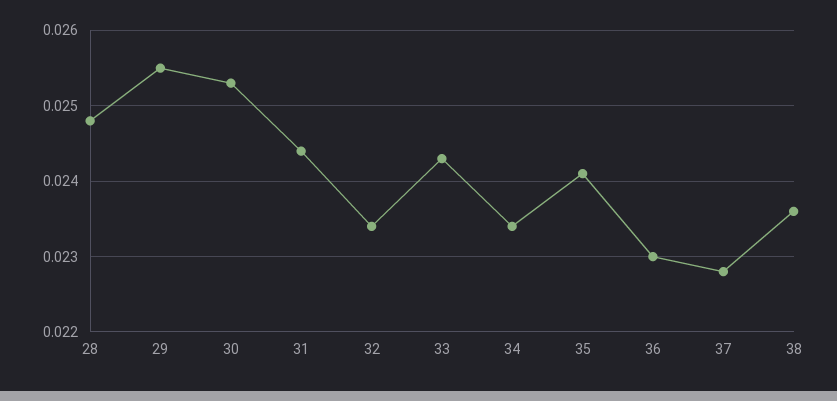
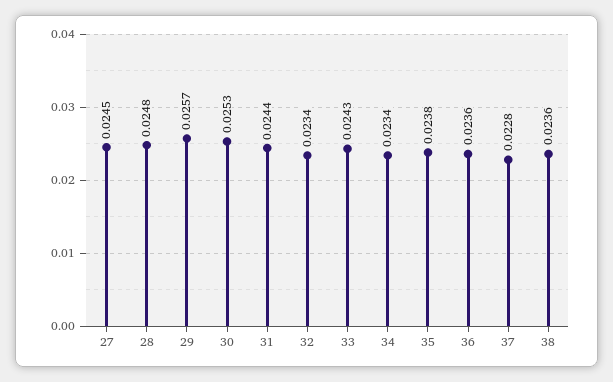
29: 0.0255 -> 0.0257
35: 0.0241 -> 0.0238
36: 0.023 -> 0.0236
27: none -> 0.0245

